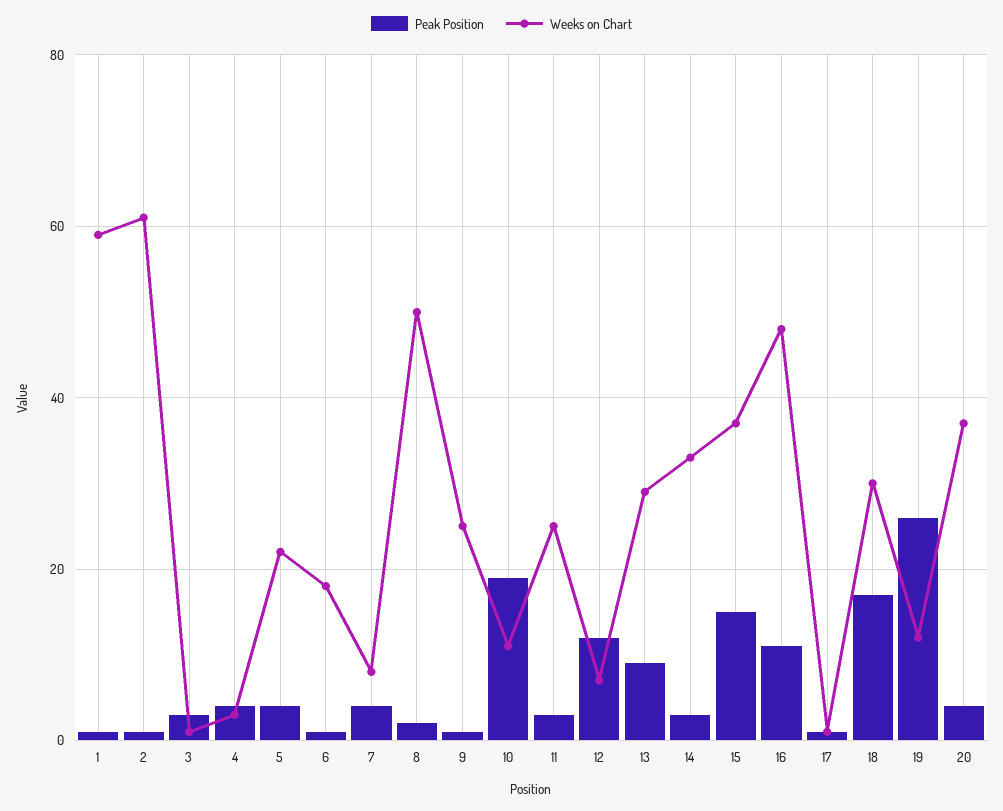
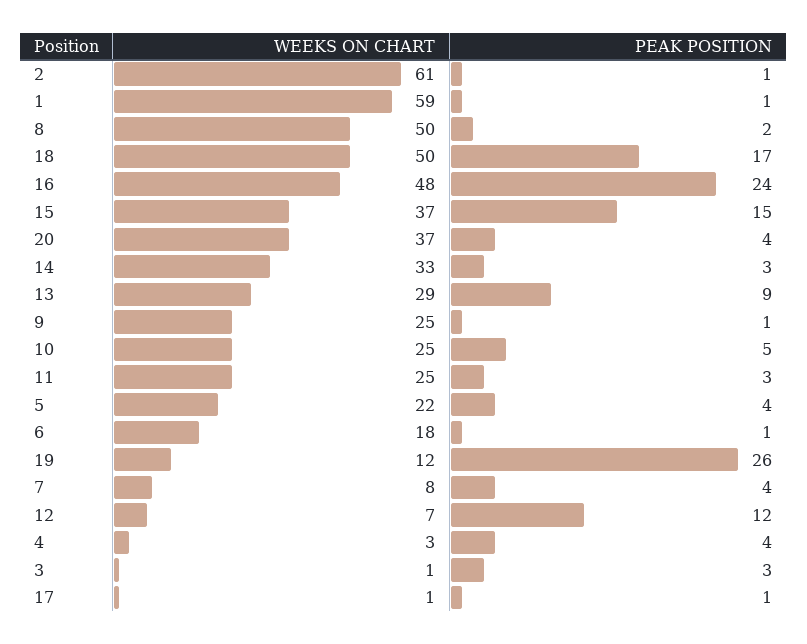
Peak Position, 10: 20 -> 5
Weeks on Chart, 10: 10 -> 25
Peak Position, 16: 10 -> 24
Weeks on Chart, 18: 30 -> 50

